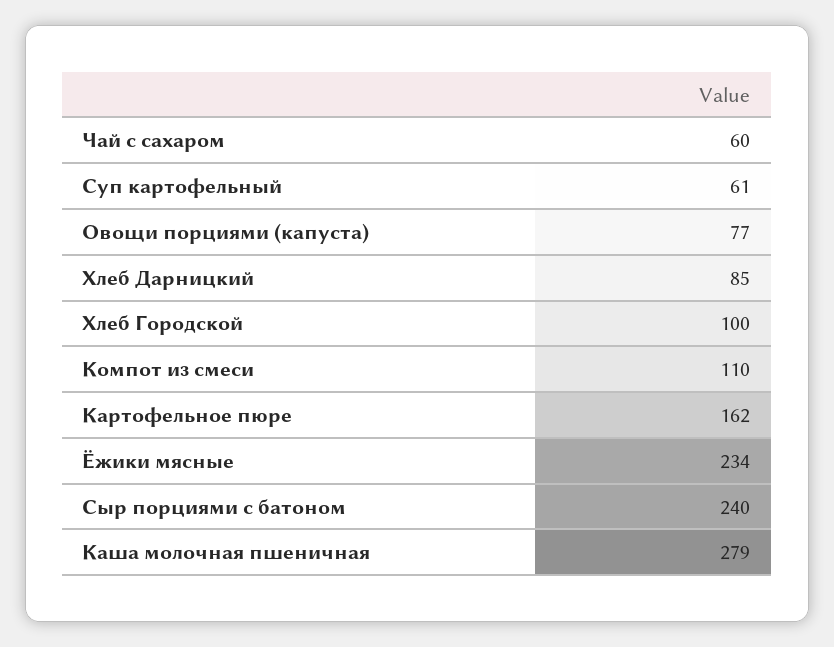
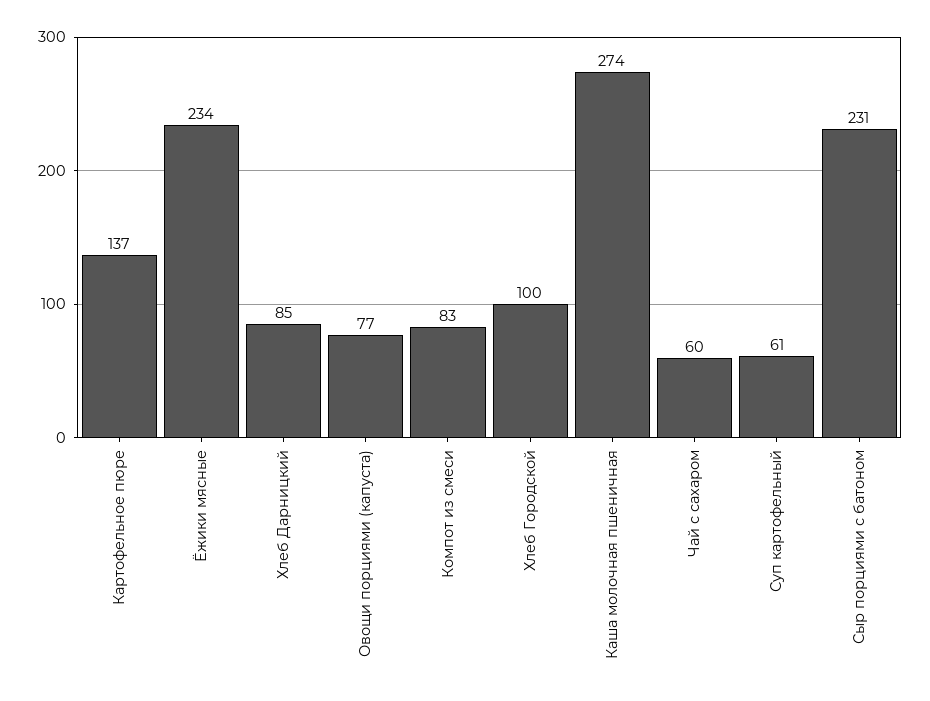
Компот из смеси: 110 -> 83
Картофельное пюре: 162 -> 137
Сыр порциями с батоном: 240 -> 231
Каша молочная пшеничная: 279 -> 274

